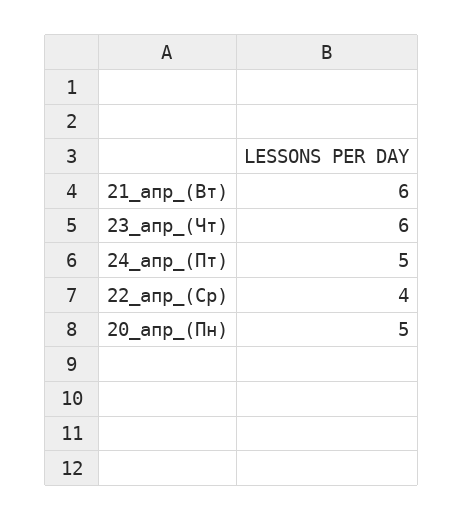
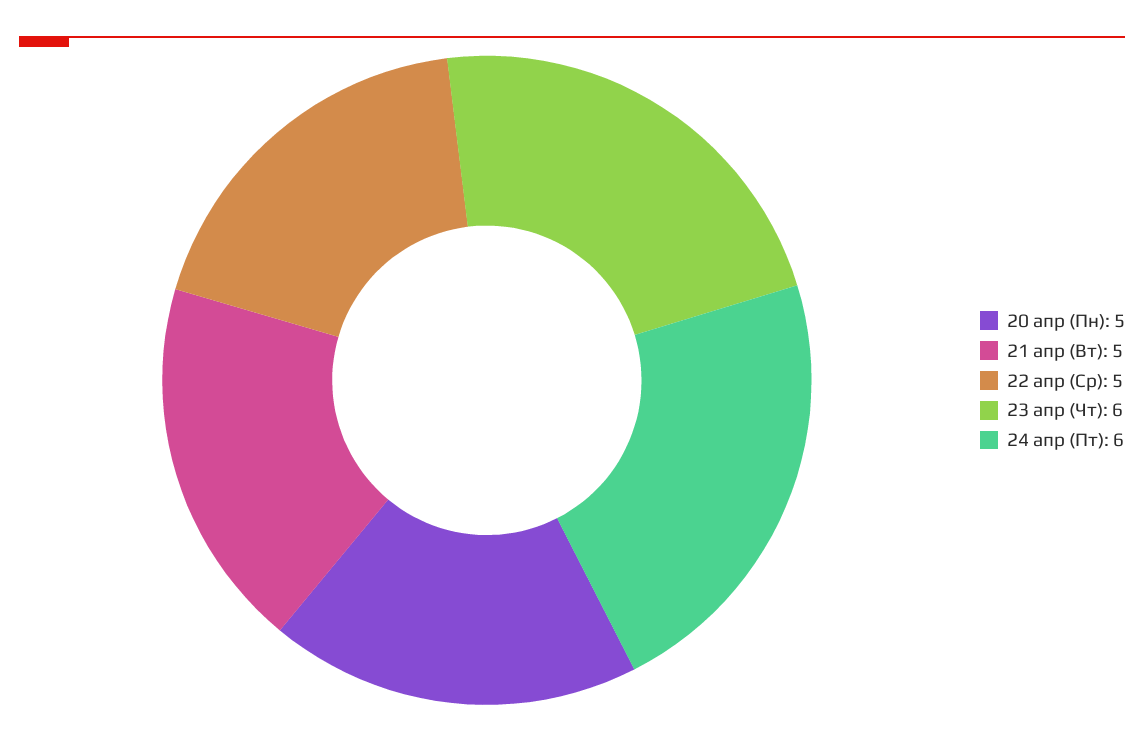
21_апр_(Вт): 6 -> 5
24_апр_(Пт): 5 -> 6
22_апр_(Ср): 4 -> 5

